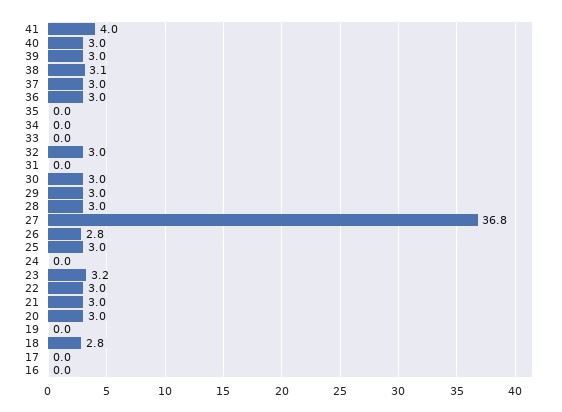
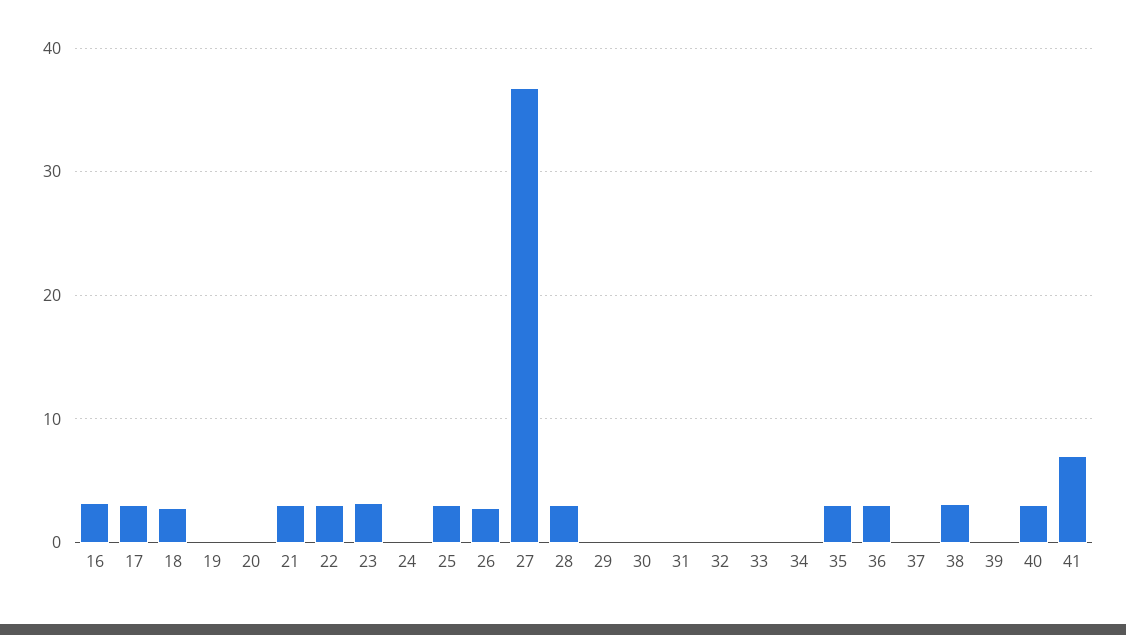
41: 4 -> 7
39: 3 -> 0
37: 3 -> 0
35: 0 -> 3
32: 3 -> 0
30: 3 -> 0
29: 3 -> 0
20: 3 -> 0
17: 0 -> 3
16: 0 -> 3

